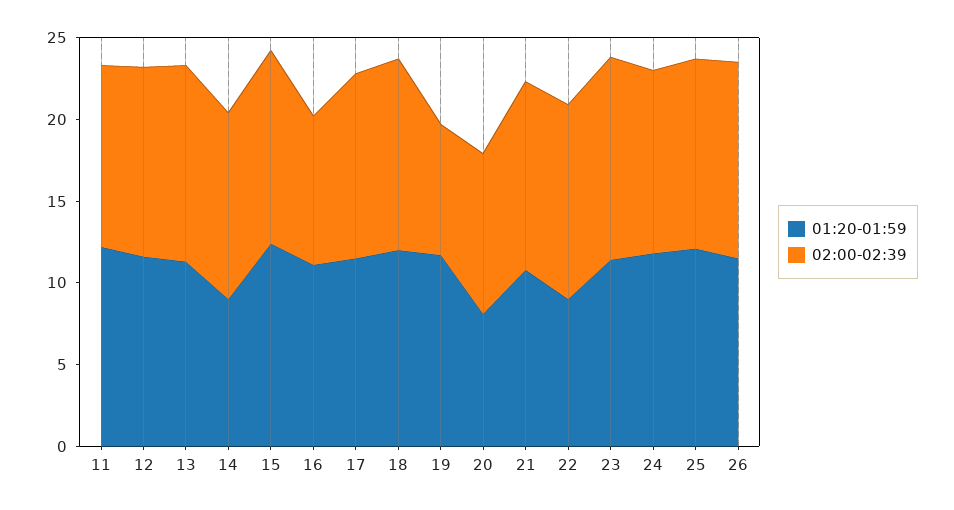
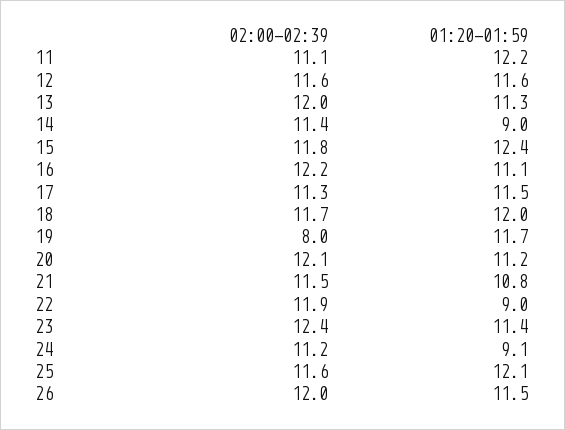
02:00-02:39, 16: 9 -> 12.2
01:20-01:59, 20: 8 -> 11.2
02:00-02:39, 20: 10 -> 12.1
01:20-01:59, 24: 12 -> 9.1

